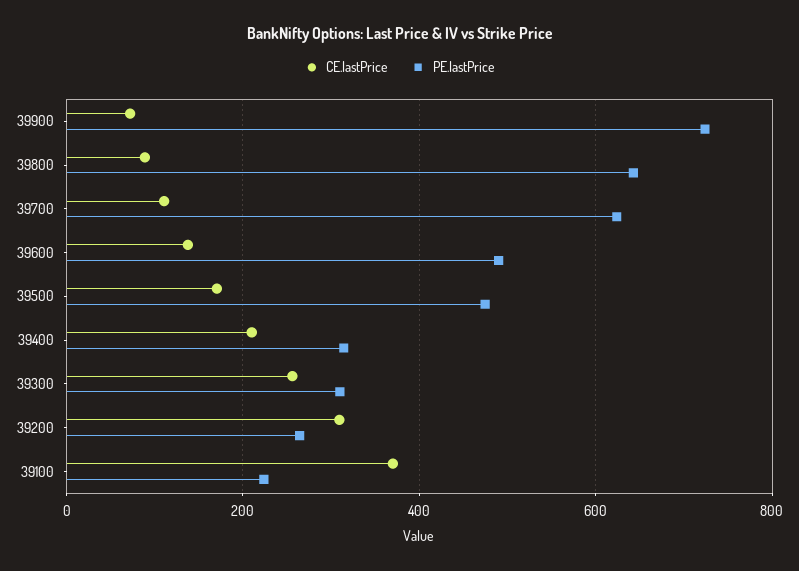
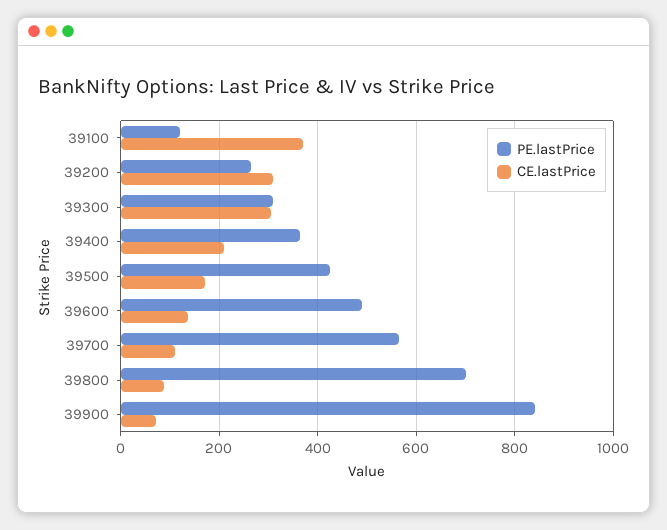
PE.lastPrice, 39900: 720 -> 840
PE.lastPrice, 39800: 640 -> 700
PE.lastPrice, 39700: 620 -> 560
PE.lastPrice, 39500: 480 -> 420
PE.lastPrice, 39400: 320 -> 360
CE.lastPrice, 39300: 260 -> 300
PE.lastPrice, 39100: 220 -> 120

